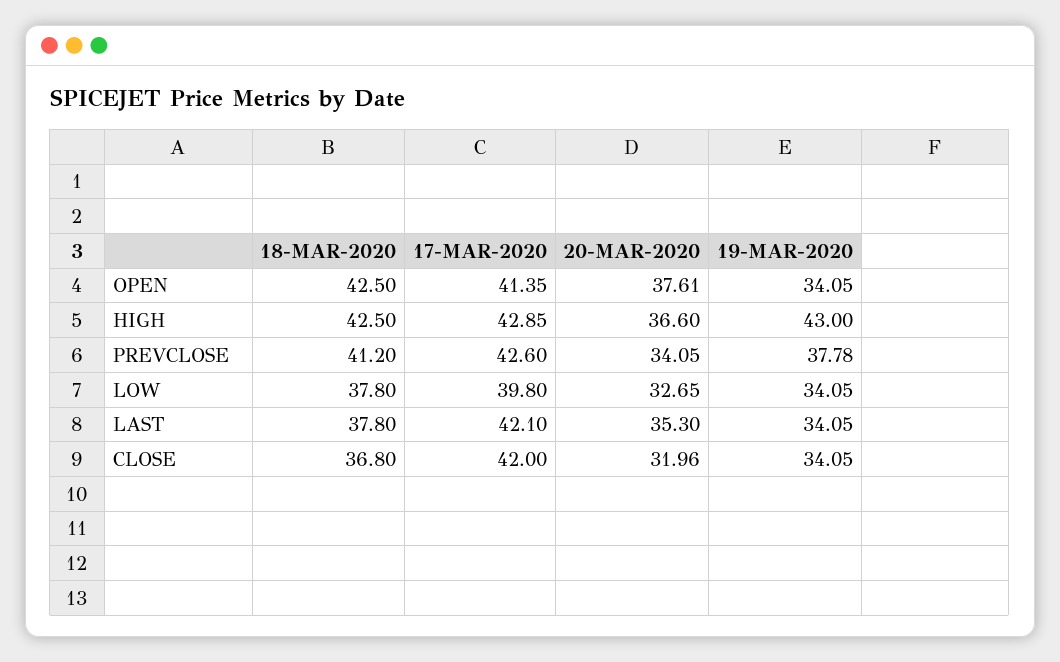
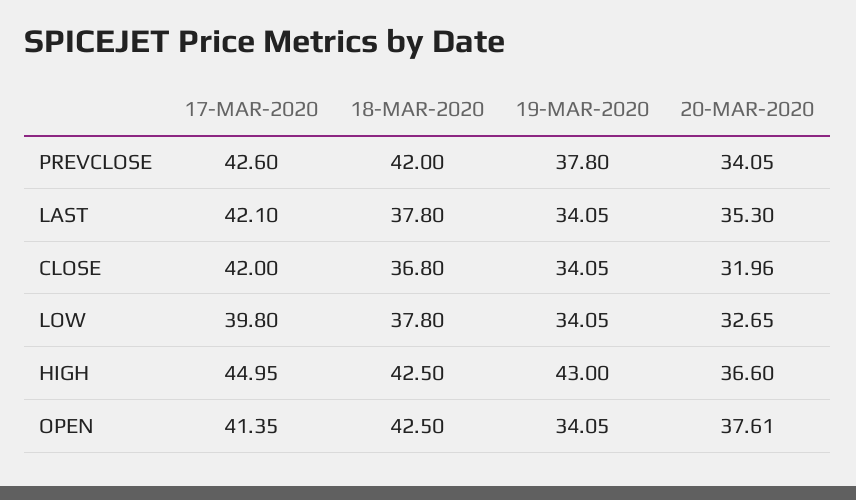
17-MAR-2020, HIGH: 42.85 -> 44.95
18-MAR-2020, PREVCLOSE: 41.2 -> 42
19-MAR-2020, PREVCLOSE: 37.78 -> 37.8

